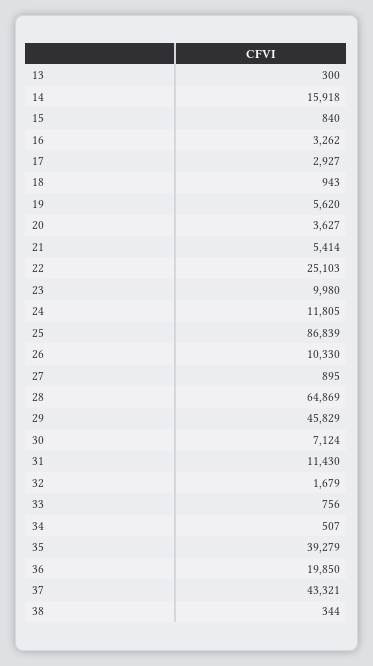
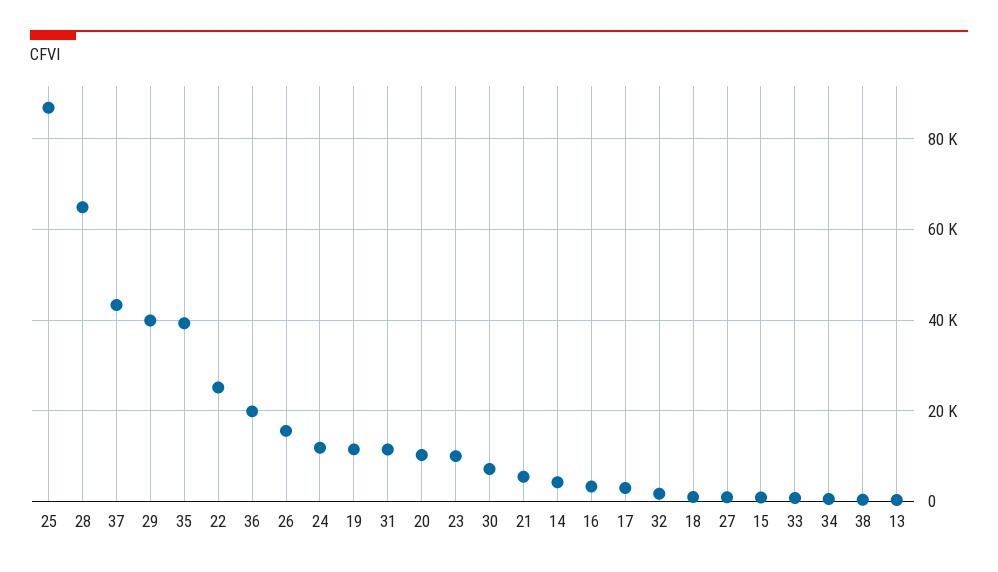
14: 15918 -> 4000
19: 5620 -> 12000
20: 3627 -> 10000
26: 10330 -> 16000
29: 45829 -> 40000

